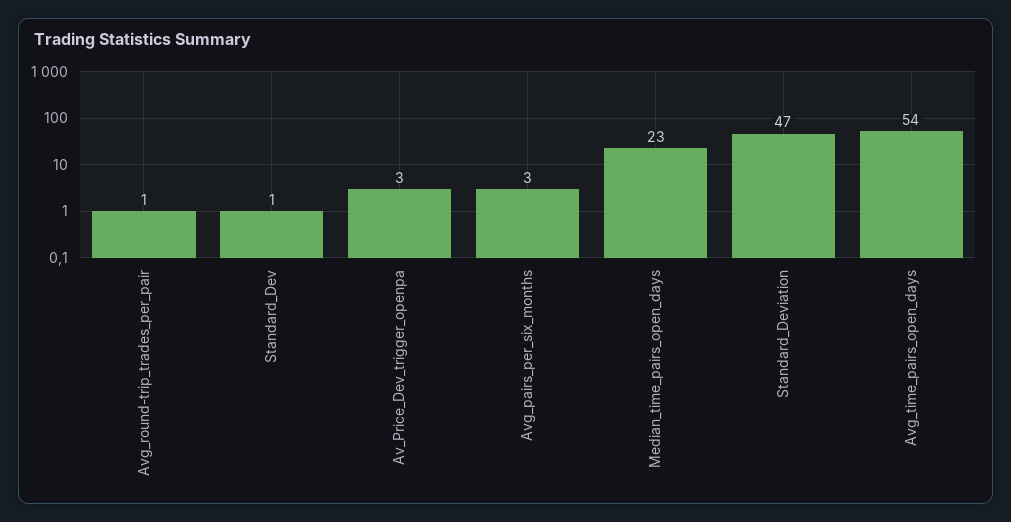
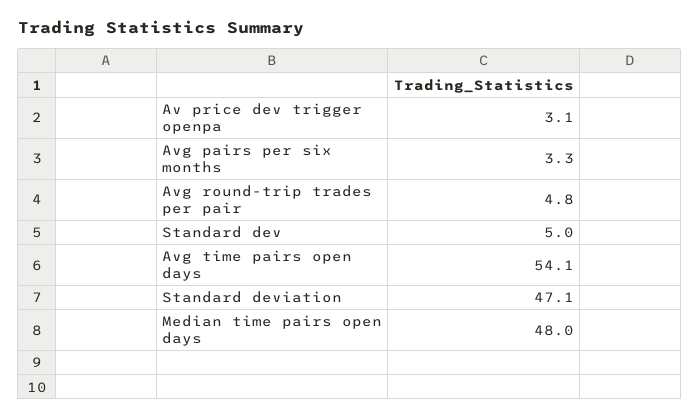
Avg_round-trip_trades_per_pair: 1 -> 4.8
Standard_Dev: 1 -> 5
Median_time_pairs_open_days: 23 -> 48

